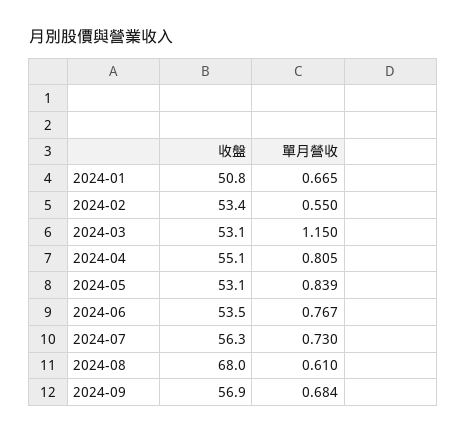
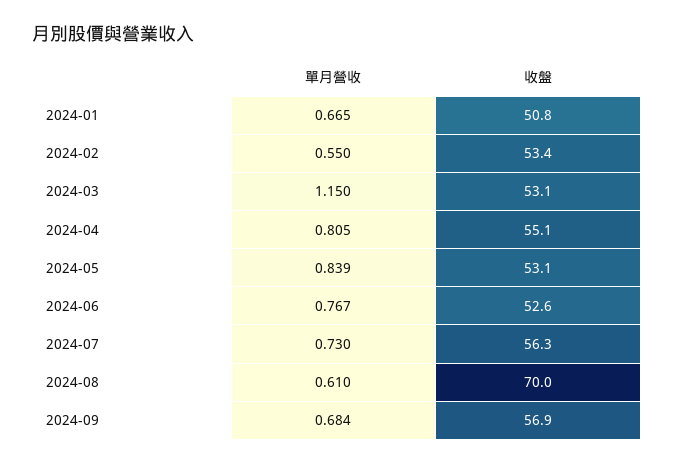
收盤, 2024-06: 53.5 -> 52.6
收盤, 2024-08: 68 -> 70

